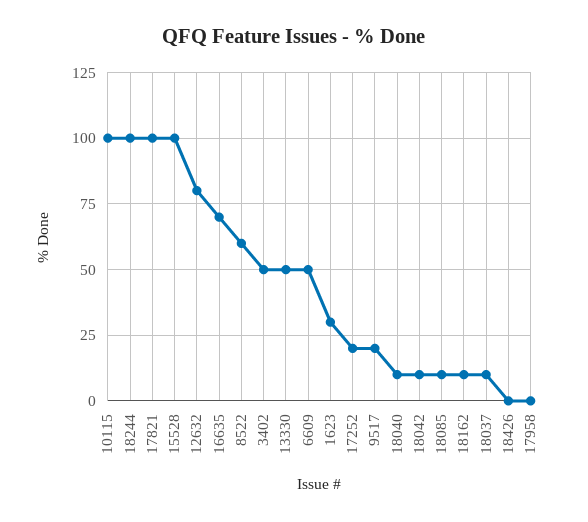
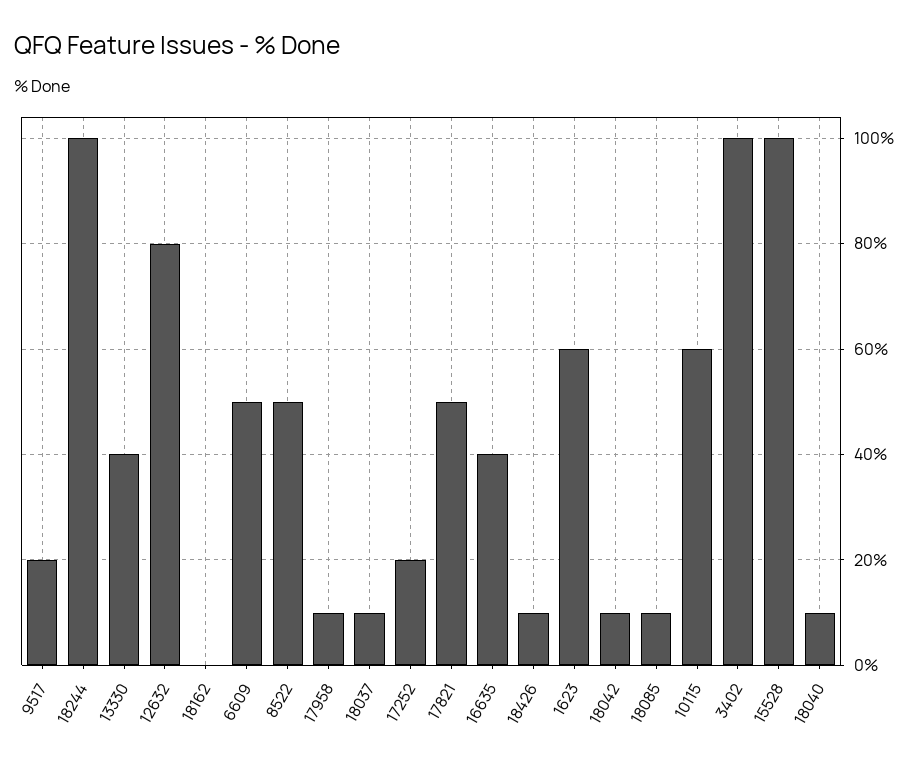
10115: 100 -> 60
17821: 100 -> 50
16635: 70 -> 40
8522: 60 -> 50
3402: 50 -> 100
13330: 50 -> 40
1623: 30 -> 60
18162: 10 -> 0
18426: 0 -> 10
17958: 0 -> 10

